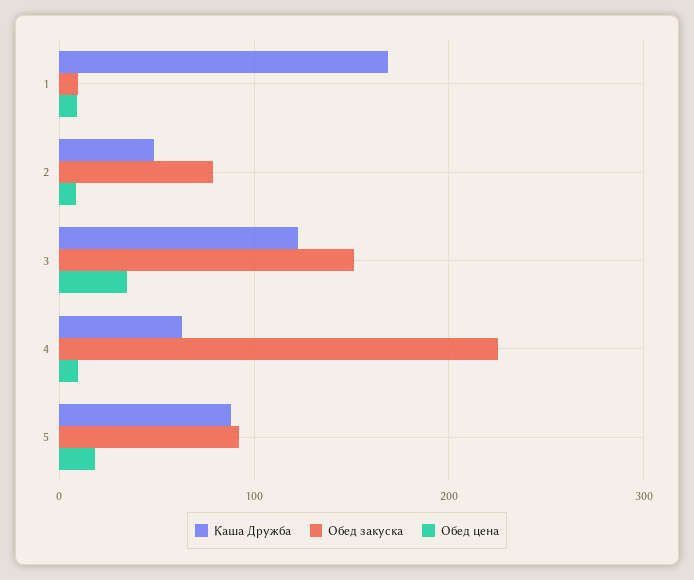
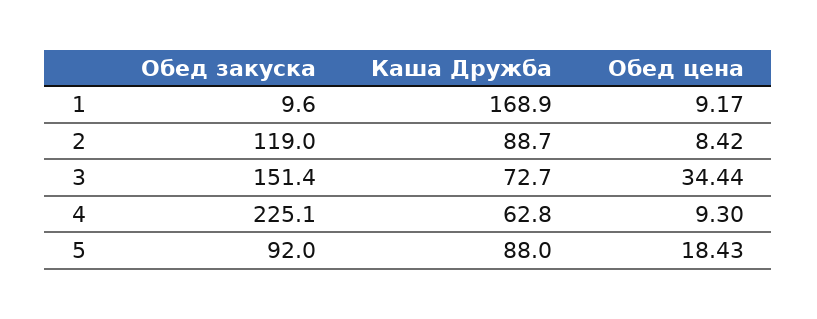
Каша Дружба, 2: 50 -> 88.7
Обед закуска, 2: 80 -> 119
Каша Дружба, 3: 120 -> 72.7

